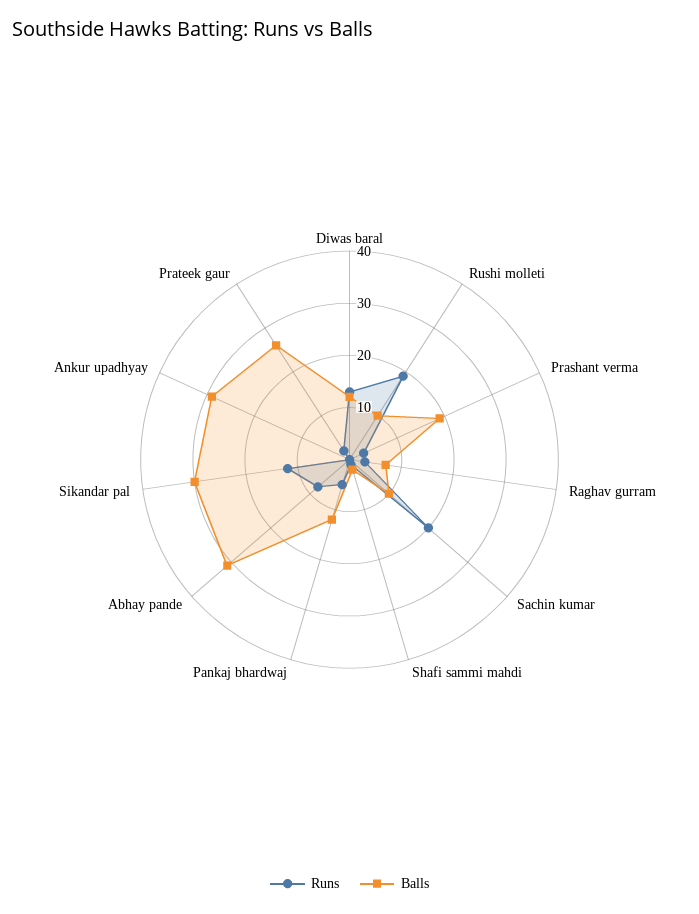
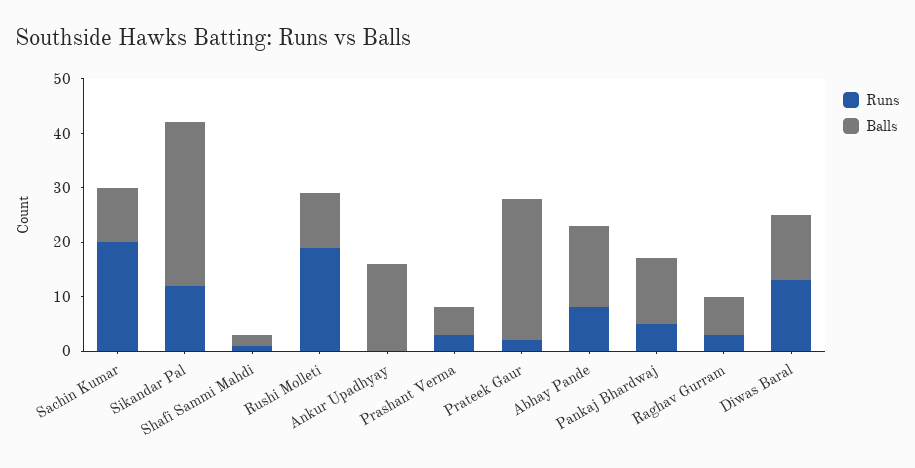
Balls, Prashant verma: 20 -> 5
Balls, Abhay pande: 30 -> 15
Balls, Ankur upadhyay: 30 -> 15

